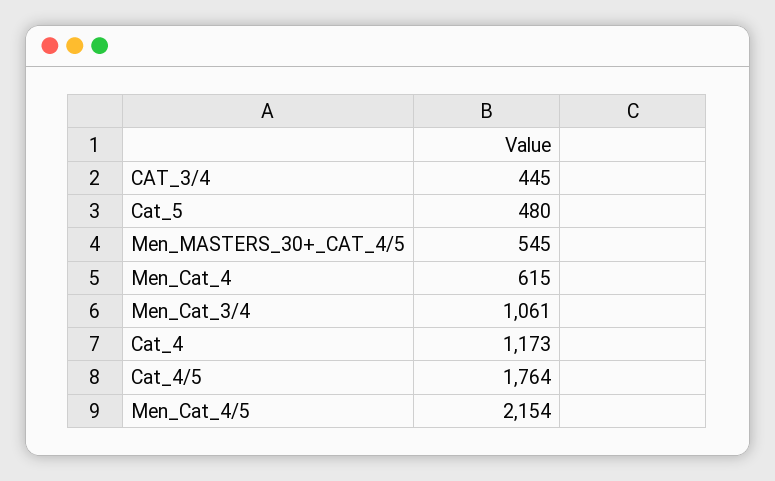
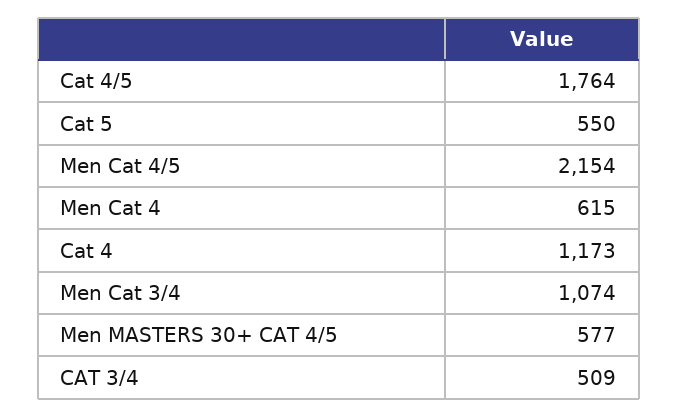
CAT_3/4: 445 -> 509
Cat_5: 480 -> 550
Men_MASTERS_30+_CAT_4/5: 545 -> 577
Men_Cat_3/4: 1061 -> 1074

